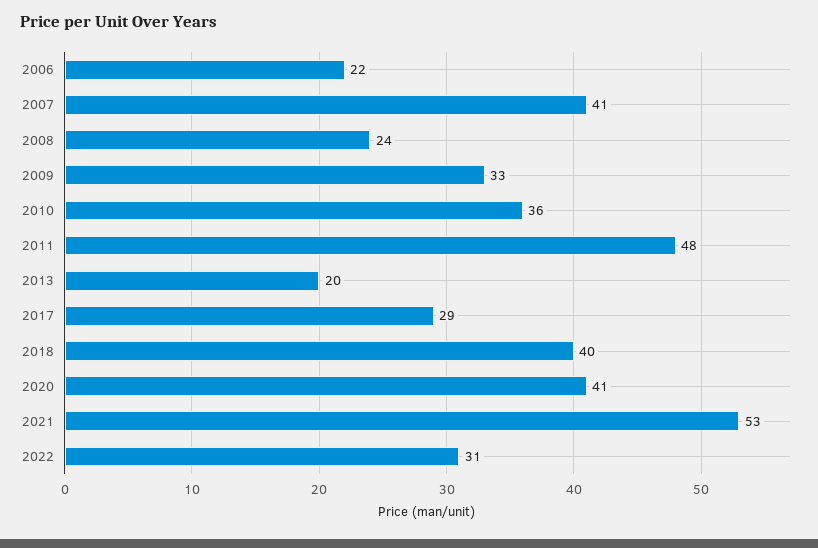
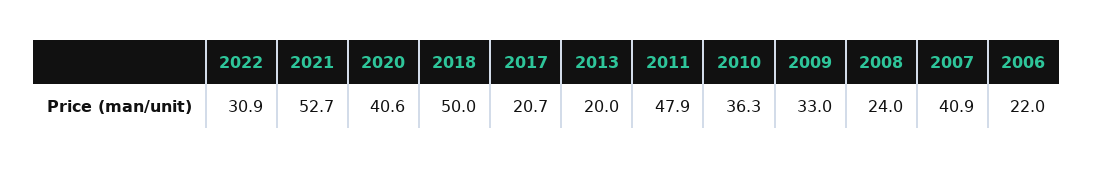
2017: 29 -> 20.7
2018: 40 -> 50

